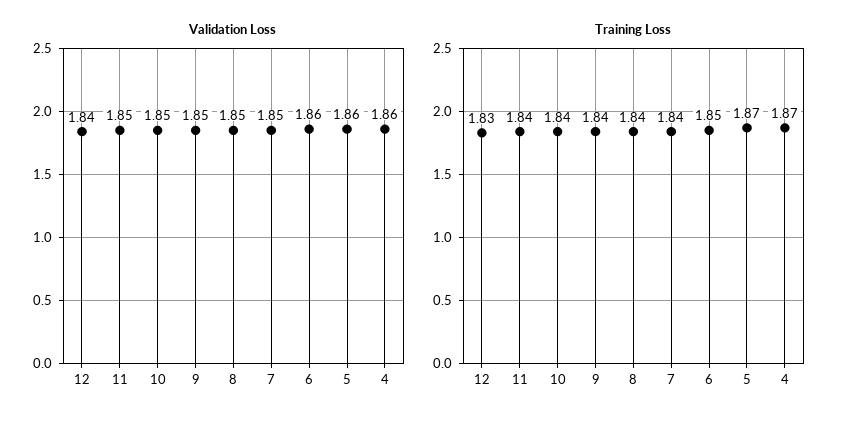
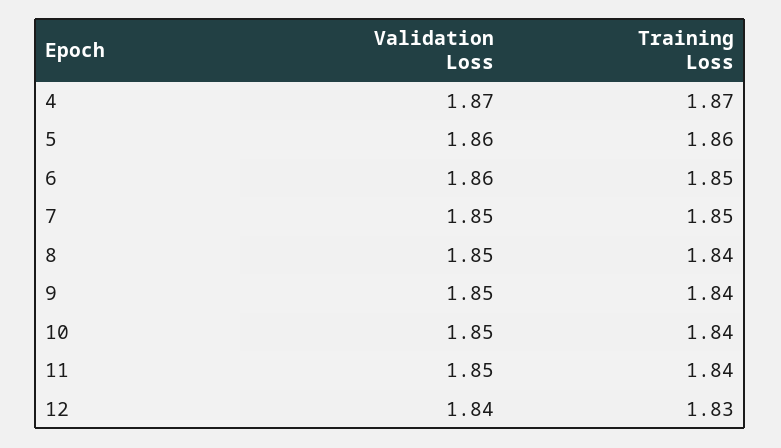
Validation Loss, 4: 1.86 -> 1.87
Training Loss, 7: 1.84 -> 1.85
Training Loss, 5: 1.87 -> 1.86

